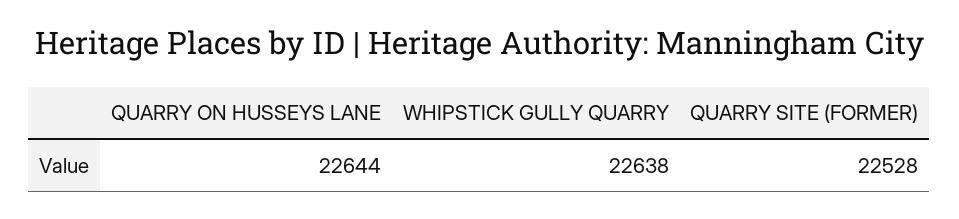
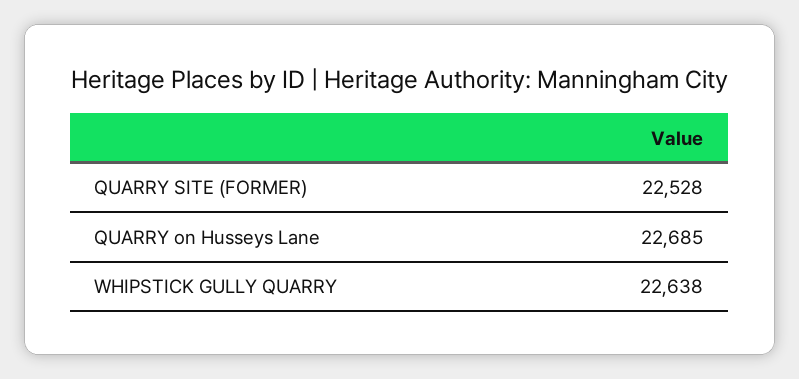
QUARRY ON HUSSEYS LANE: 22644 -> 22685

